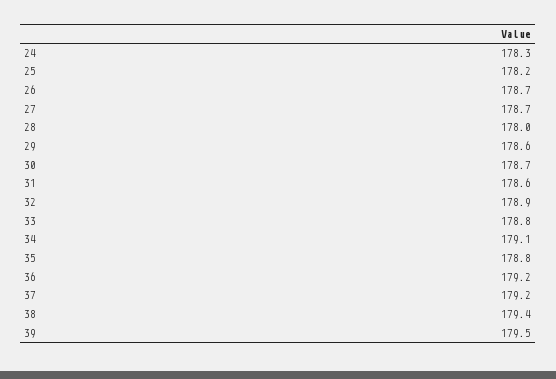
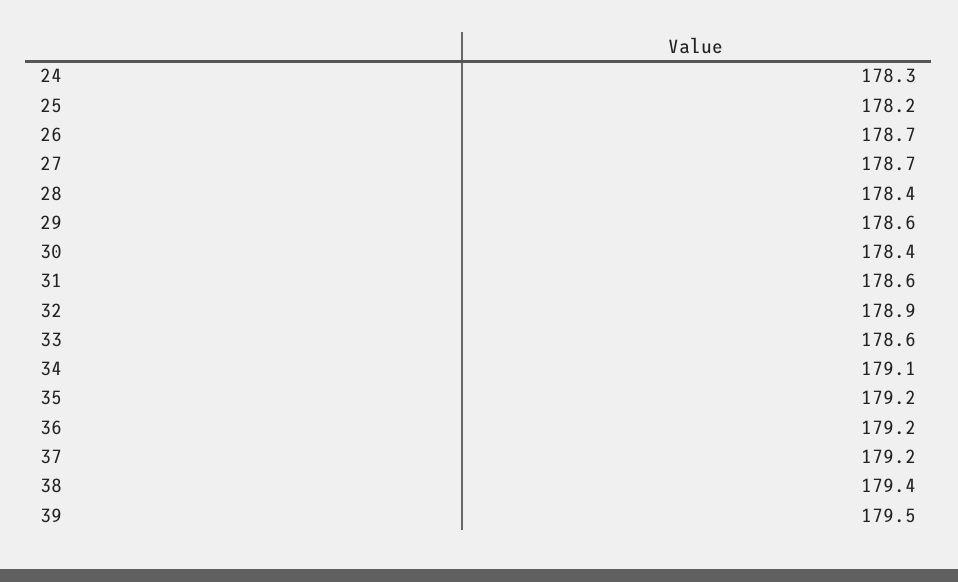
28: 178 -> 178.4
30: 178.7 -> 178.4
33: 178.8 -> 178.6
35: 178.8 -> 179.2

